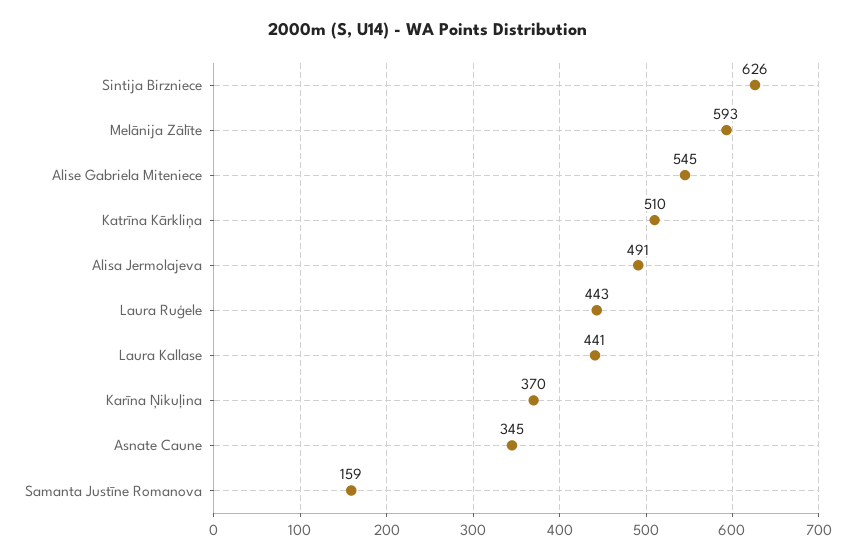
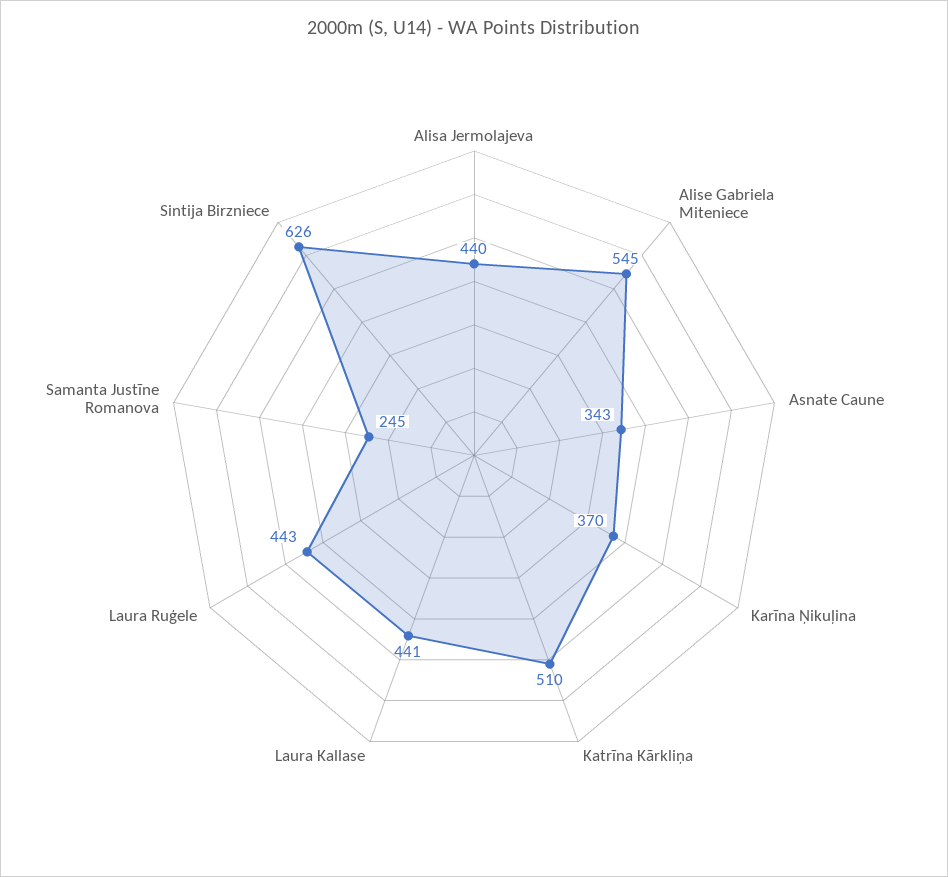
Melānija Zālīte: 593 -> none
Alisa Jermolajeva: 491 -> 440
Asnate Caune: 345 -> 343
Samanta Justīne Romanova: 159 -> 245

